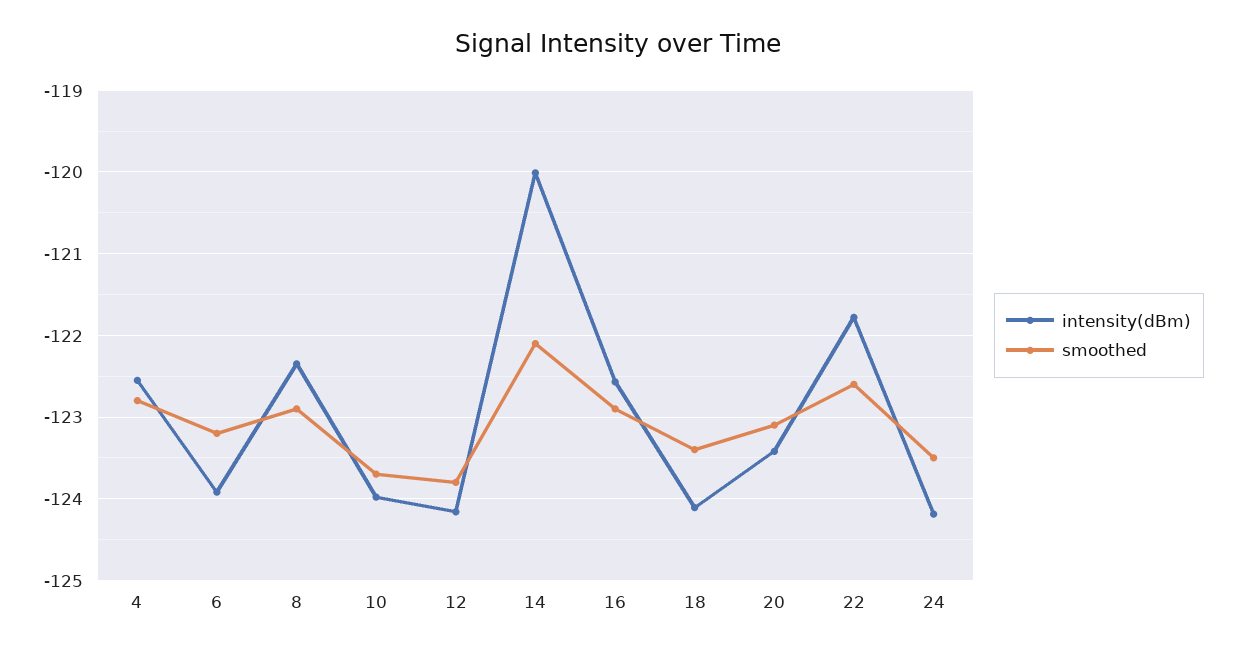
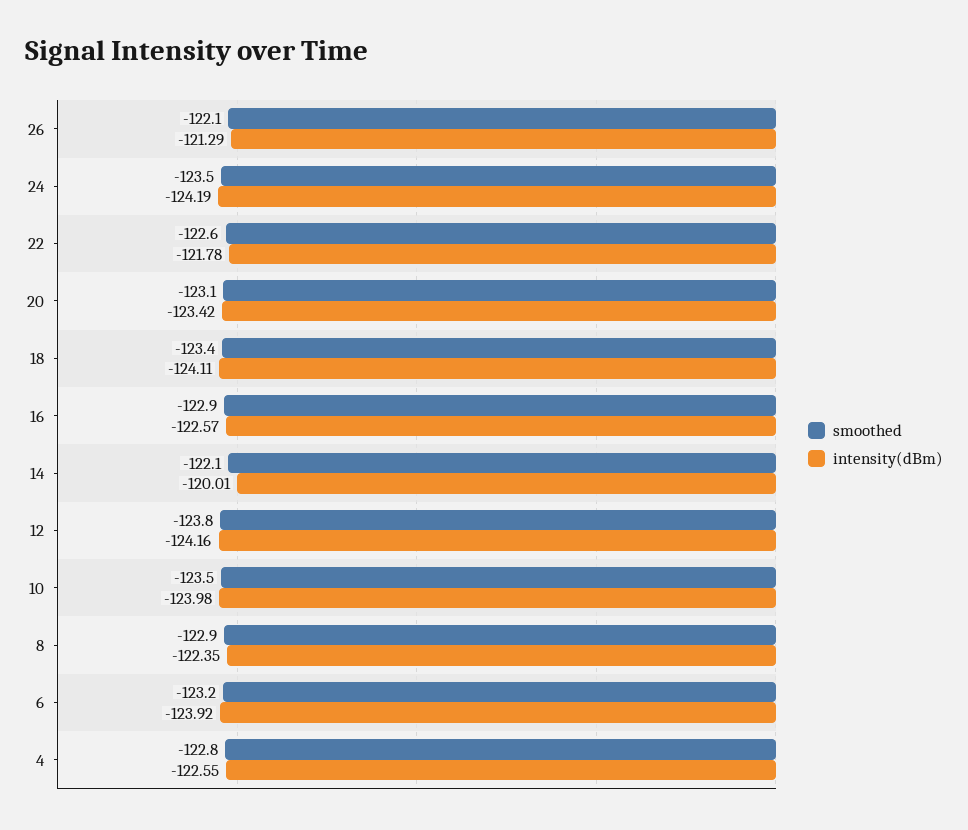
smoothed, 10: -123.7 -> -123.5
smoothed, 26: none -> -122.1
intensity(dBm), 26: none -> -121.29

